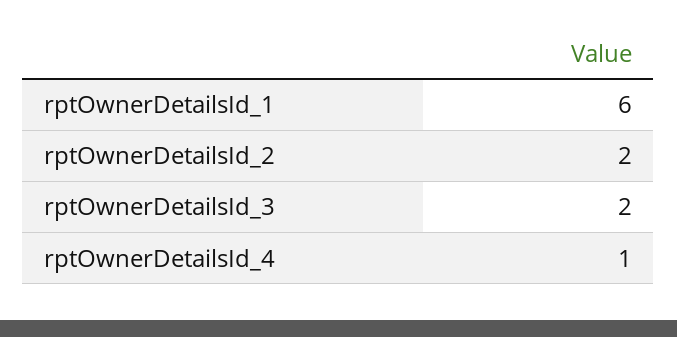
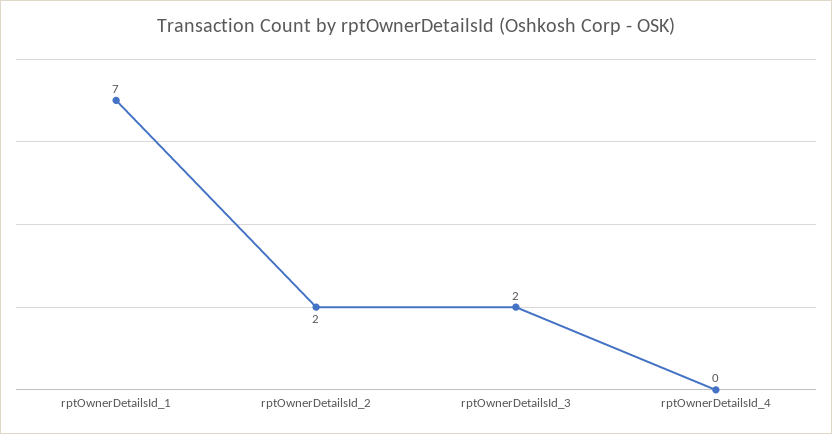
rptOwnerDetailsId_1: 6 -> 7
rptOwnerDetailsId_4: 1 -> 0

